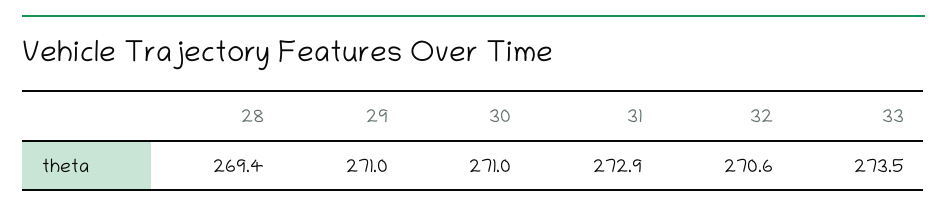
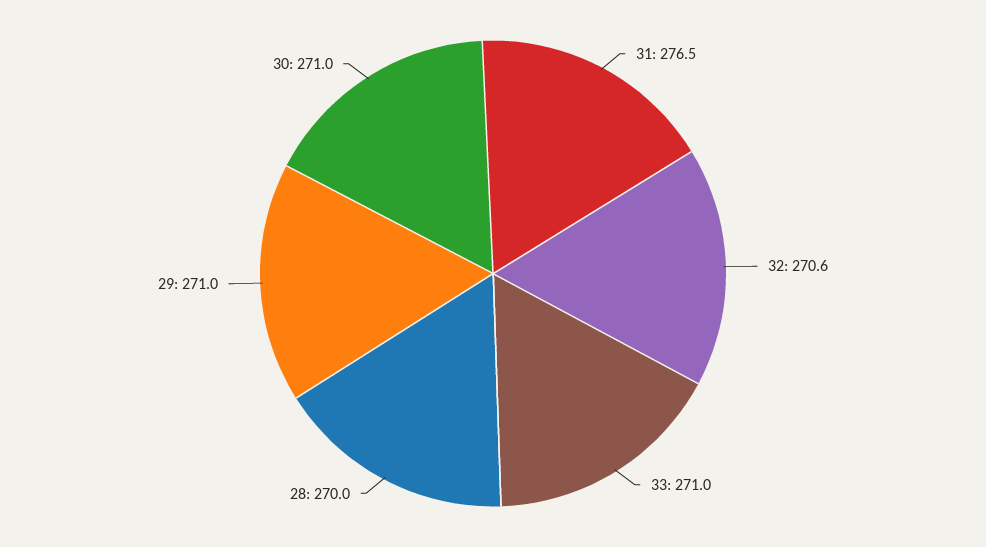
28: 269.4 -> 270
31: 272.9 -> 276.5
33: 273.5 -> 271

